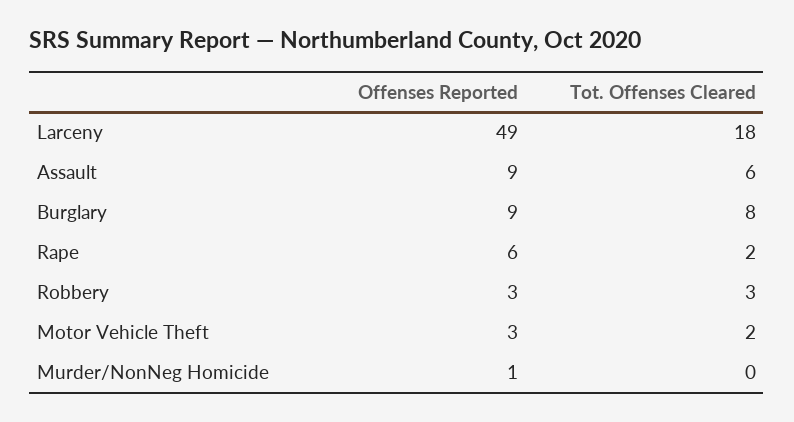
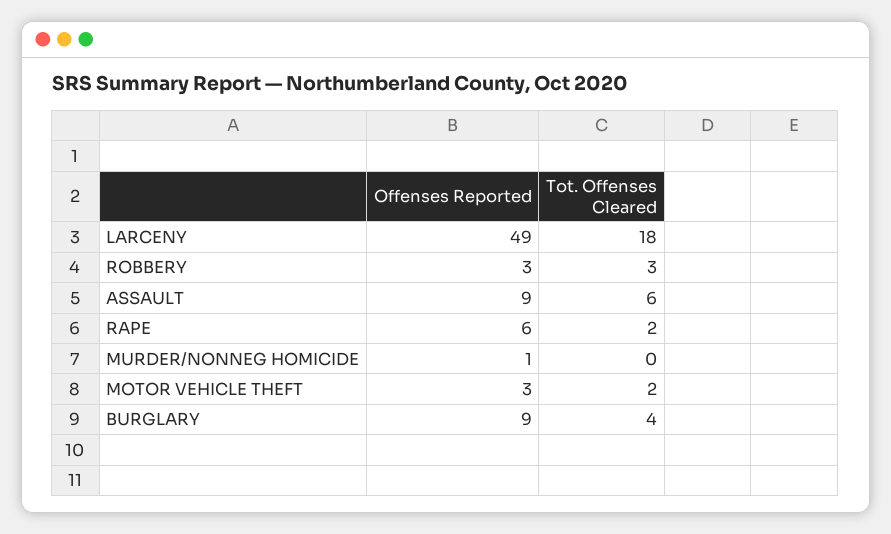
Tot. Offenses Cleared, Burglary: 8 -> 4

